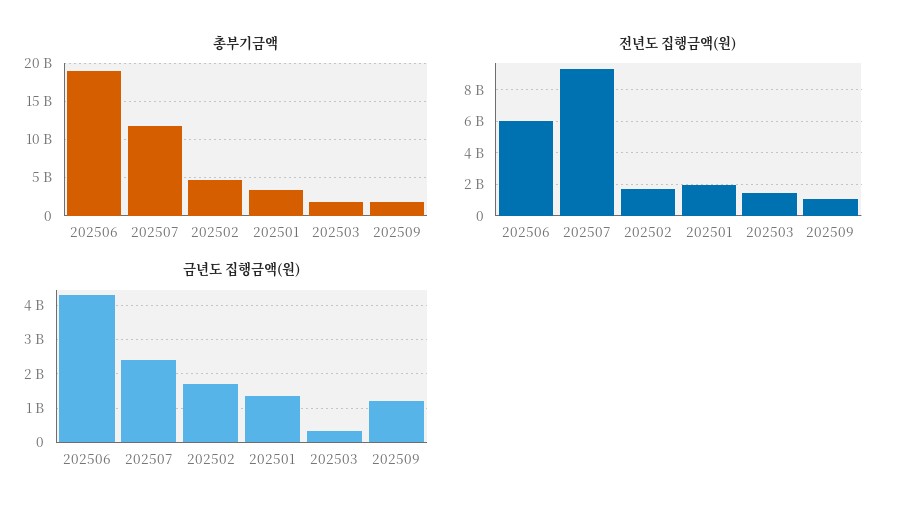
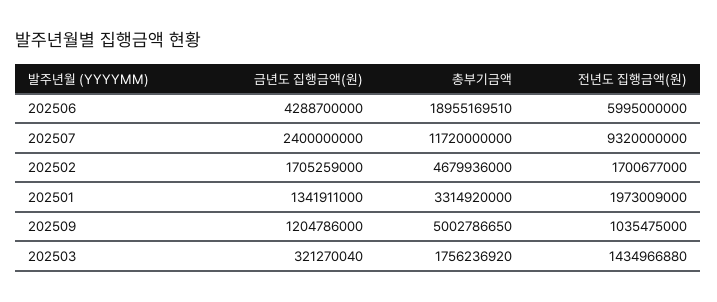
총부기금액, 202509: 2000000000 -> 5002786650

